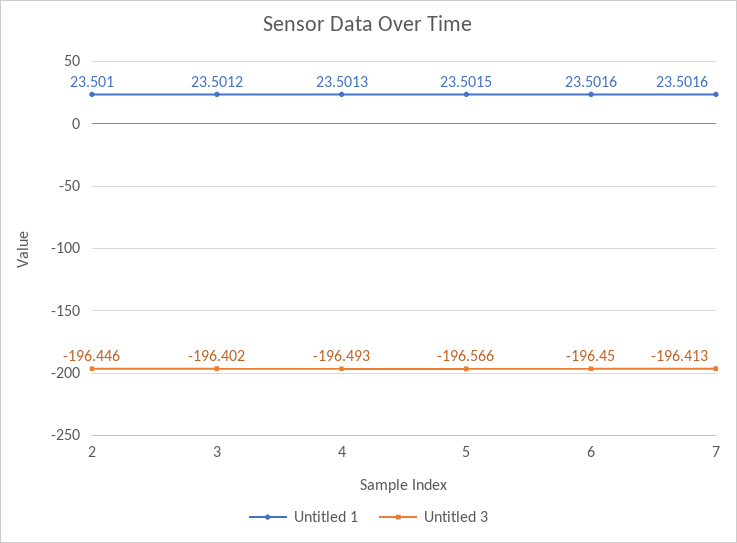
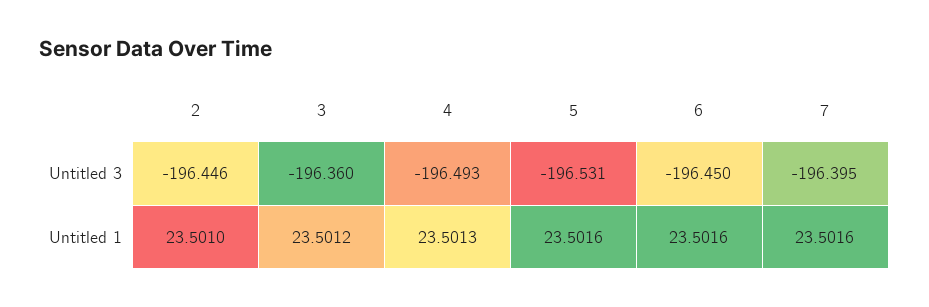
Untitled 3, 3: -196.402 -> -196.36
Untitled 1, 5: 23.5015 -> 23.5016
Untitled 3, 5: -196.566 -> -196.531
Untitled 3, 7: -196.413 -> -196.395

